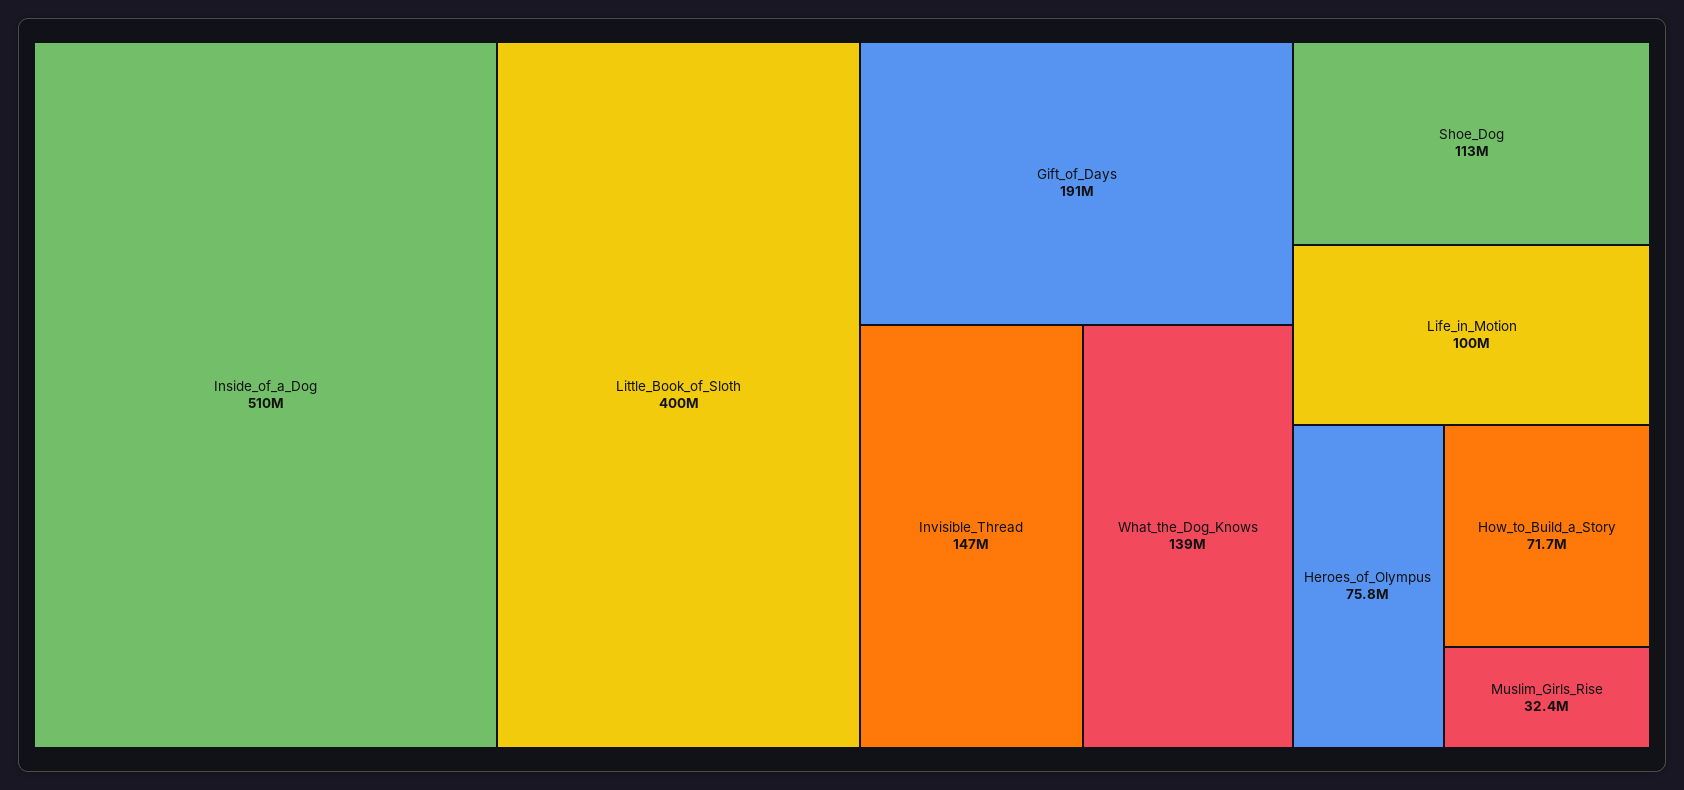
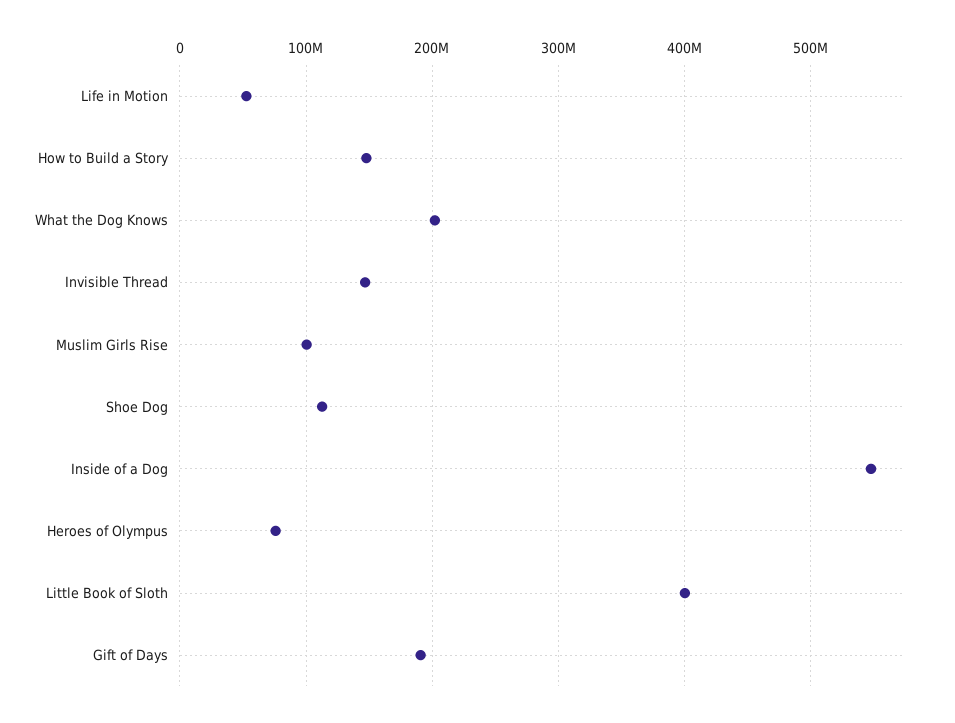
Inside_of_a_Dog: 510000000 -> 550000000
What_the_Dog_Knows: 139000000 -> 200000000
Life_in_Motion: 100000000 -> 50000000
How_to_Build_a_Story: 71700000 -> 150000000
Muslim_Girls_Rise: 32400000 -> 100000000

